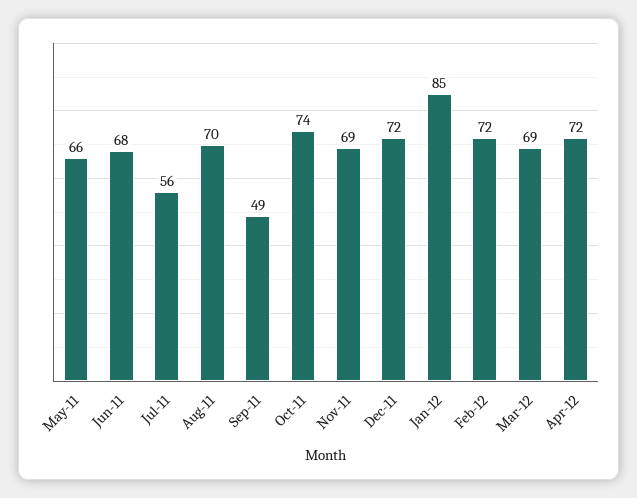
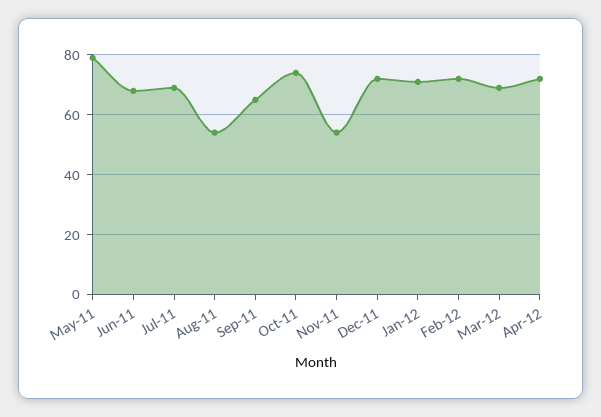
May-11: 66 -> 80
Jul-11: 56 -> 70
Aug-11: 70 -> 55
Sep-11: 49 -> 65
Nov-11: 69 -> 55
Jan-12: 85 -> 70

